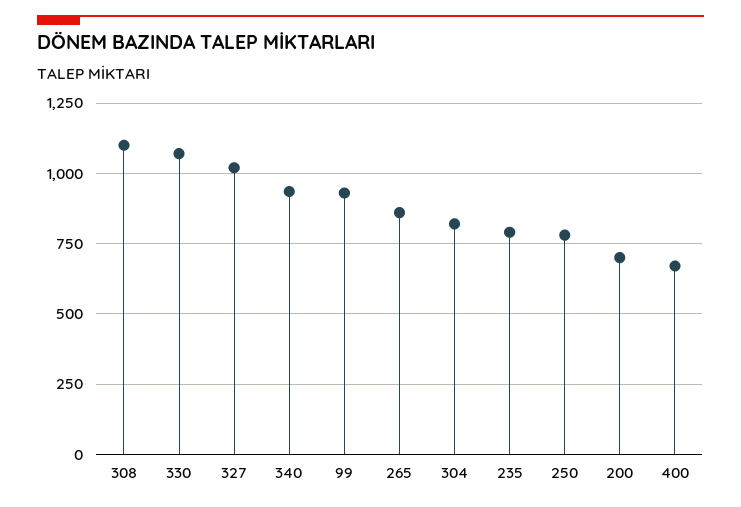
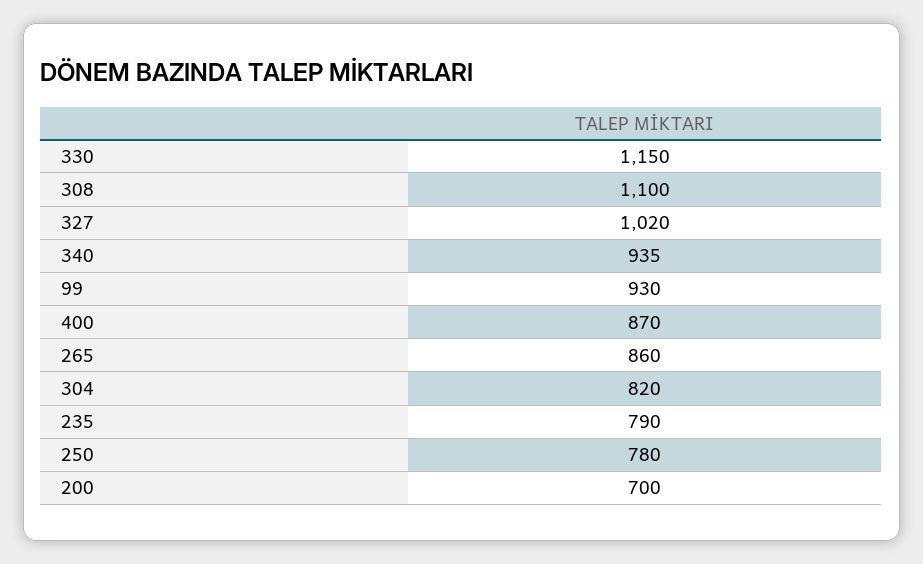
330: 1075 -> 1150
400: 675 -> 870

